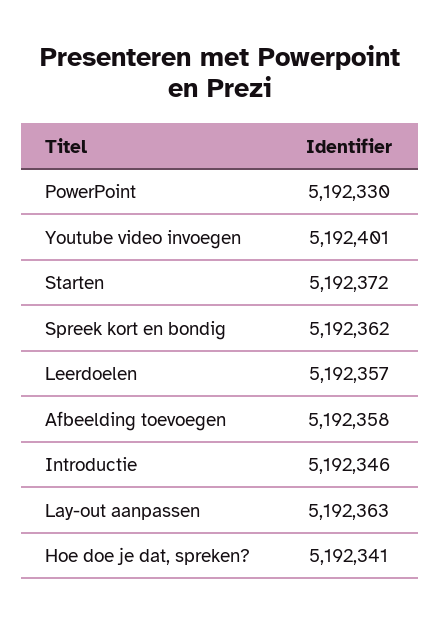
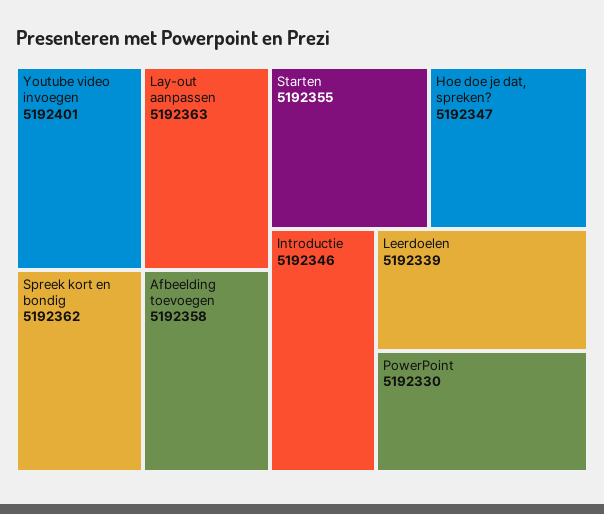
Starten: 5192372 -> 5192355
Leerdoelen: 5192357 -> 5192339
Hoe doe je dat, spreken?: 5192341 -> 5192347

